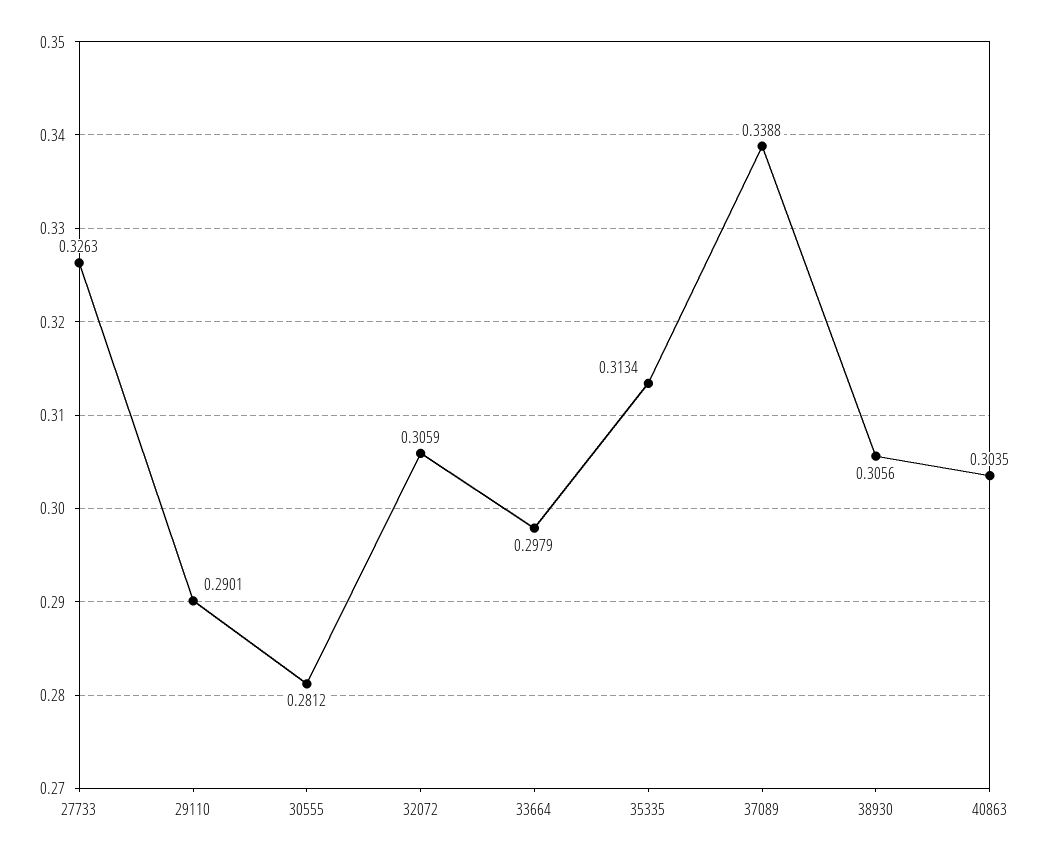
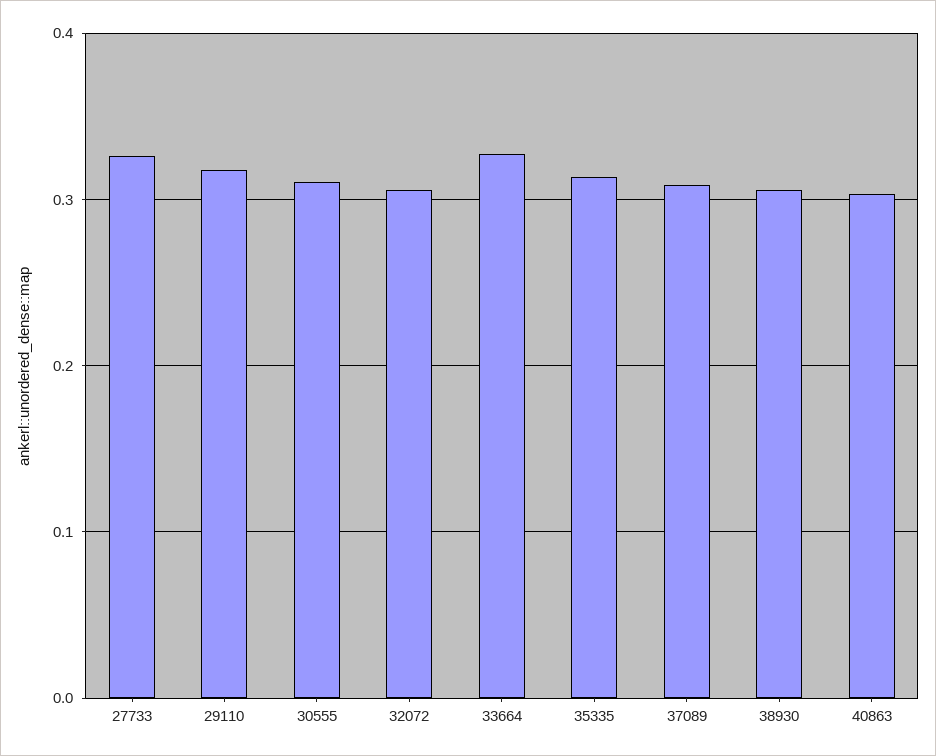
29110: 0.2901 -> 0.32
30555: 0.2812 -> 0.31
33664: 0.2979 -> 0.33
37089: 0.3388 -> 0.31

